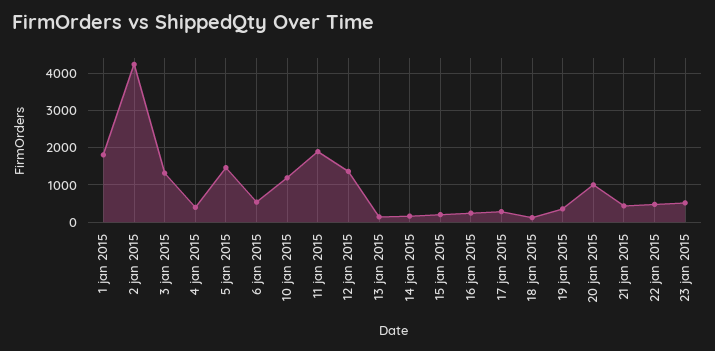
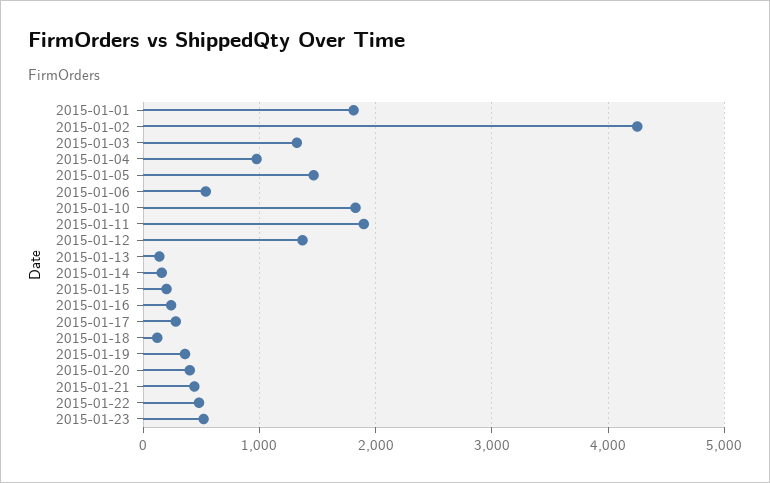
4 jan 2015: 400 -> 1000
10 jan 2015: 1200 -> 1800
20 jan 2015: 1000 -> 400

